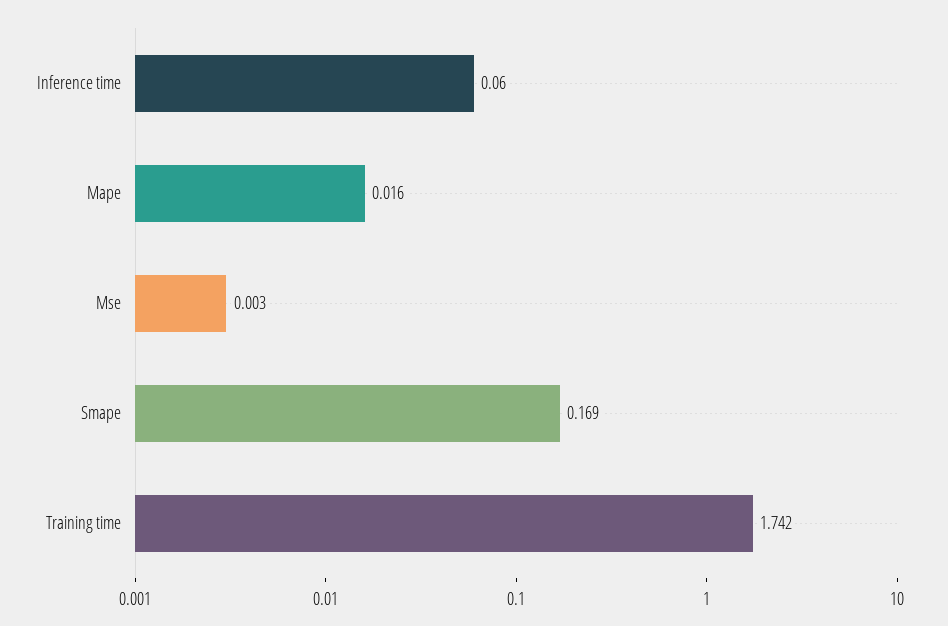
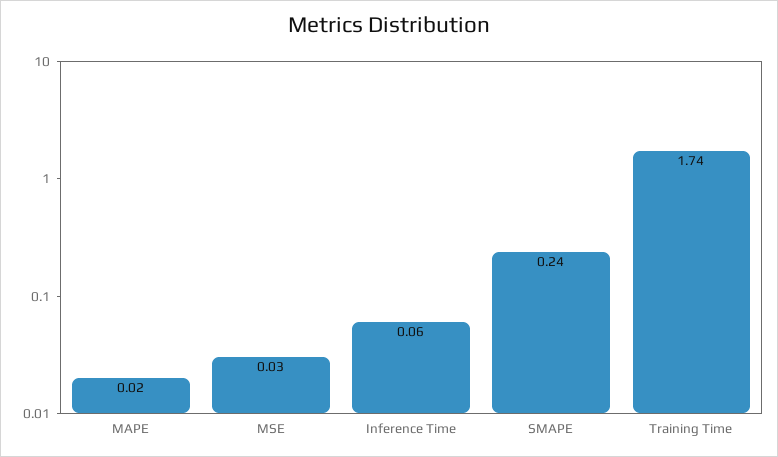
Mse: 0.003 -> 0.03
Smape: 0.169 -> 0.24

